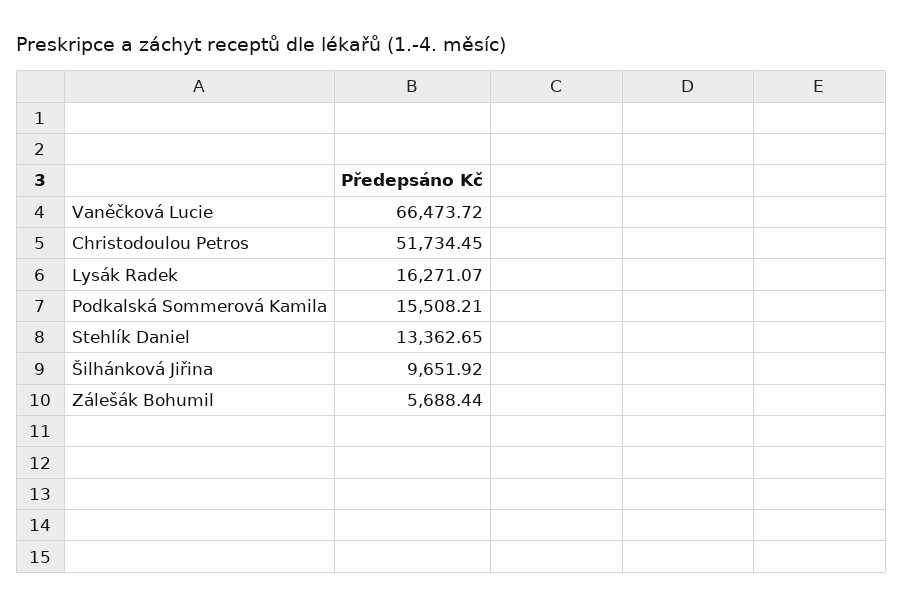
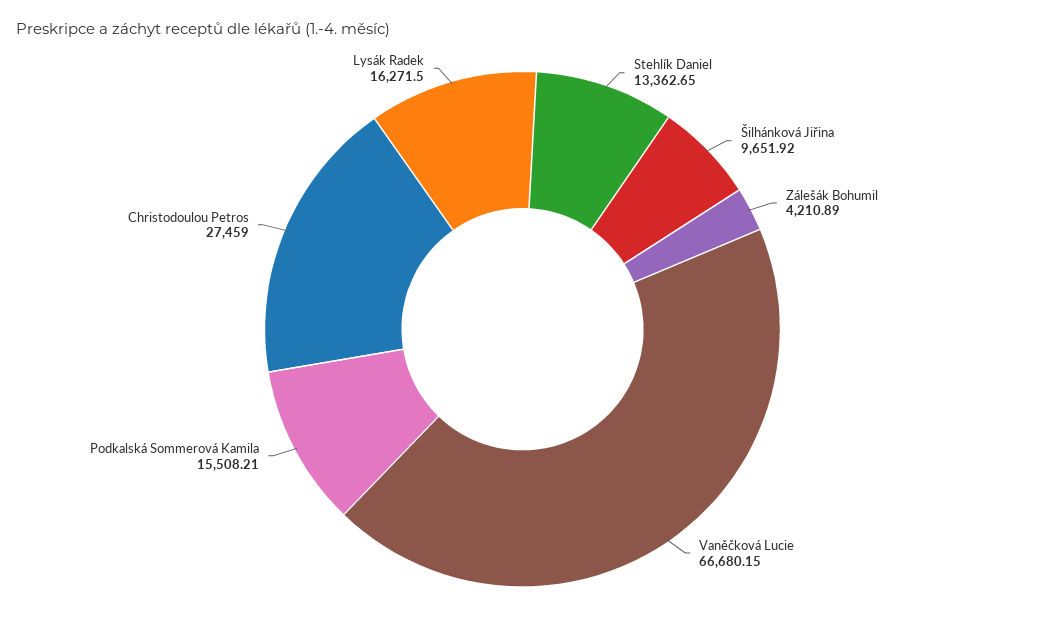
Vaněčková Lucie: 66473.72 -> 66680.15
Christodoulou Petros: 51734.45 -> 27459
Lysák Radek: 16271.07 -> 16271.5
Zálešák Bohumil: 5688.44 -> 4210.89

